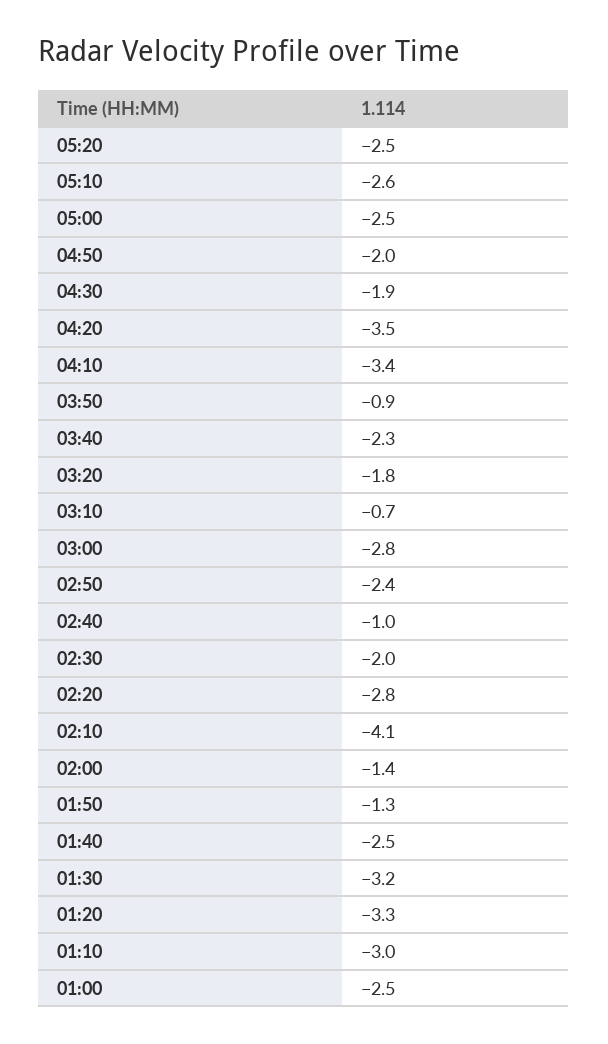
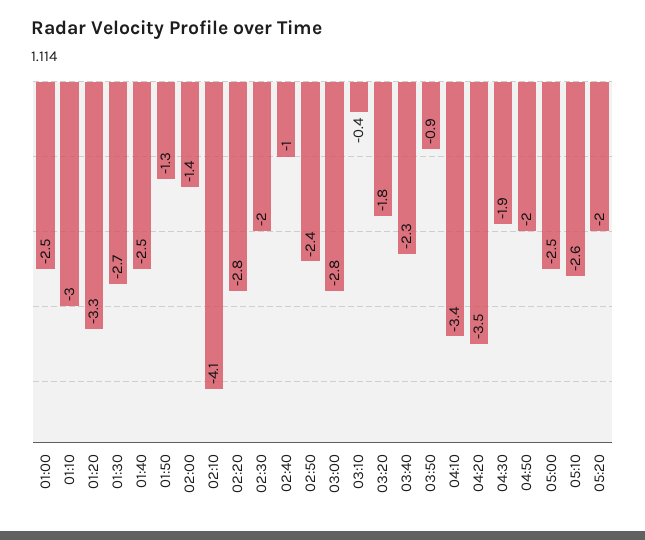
05:20: -2.5 -> -2
03:10: -0.7 -> -0.4
01:30: -3.2 -> -2.7

